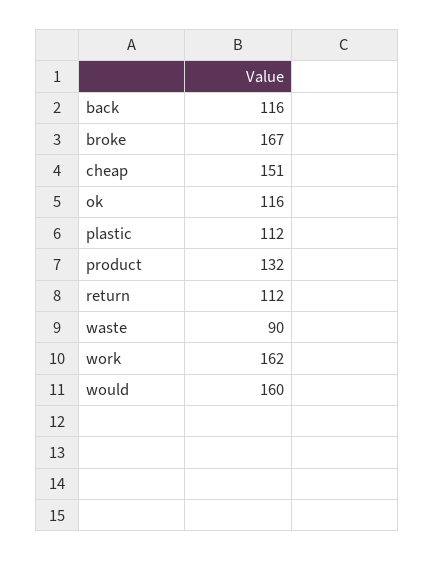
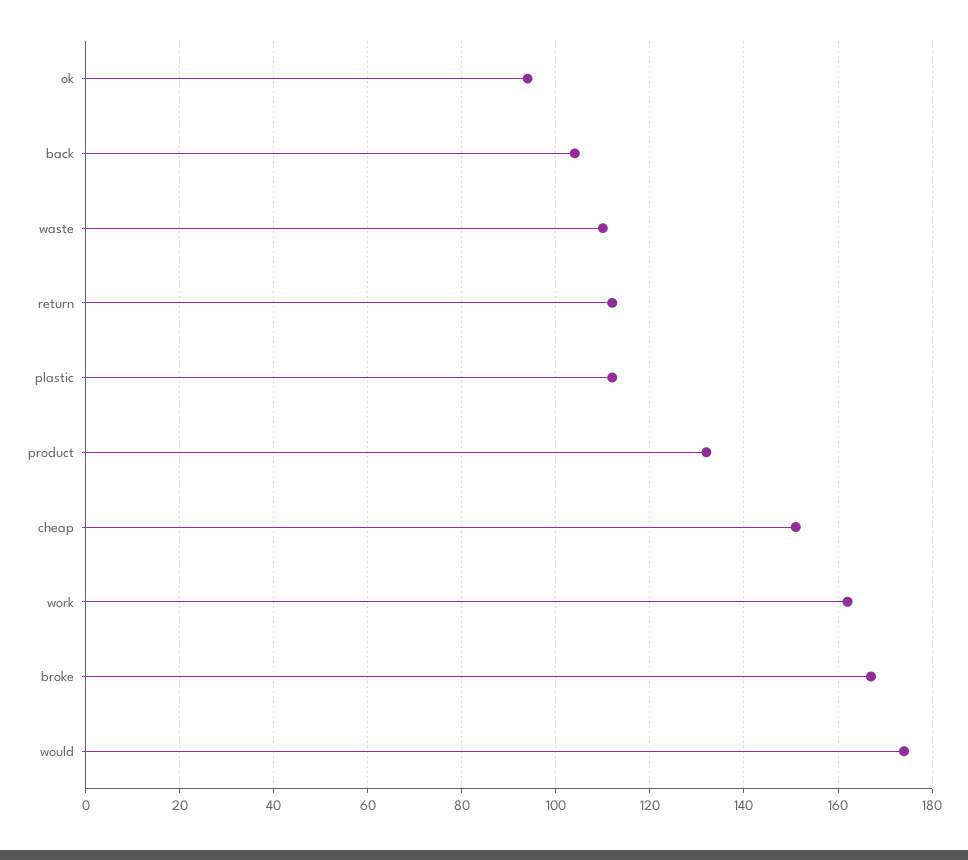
back: 116 -> 105
ok: 116 -> 95
waste: 90 -> 110
would: 160 -> 175

